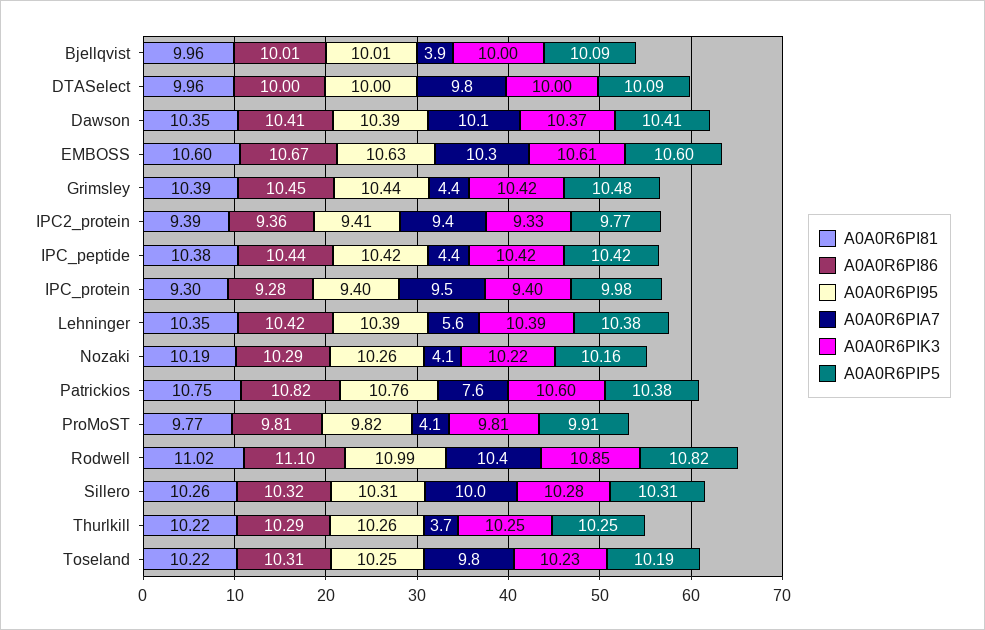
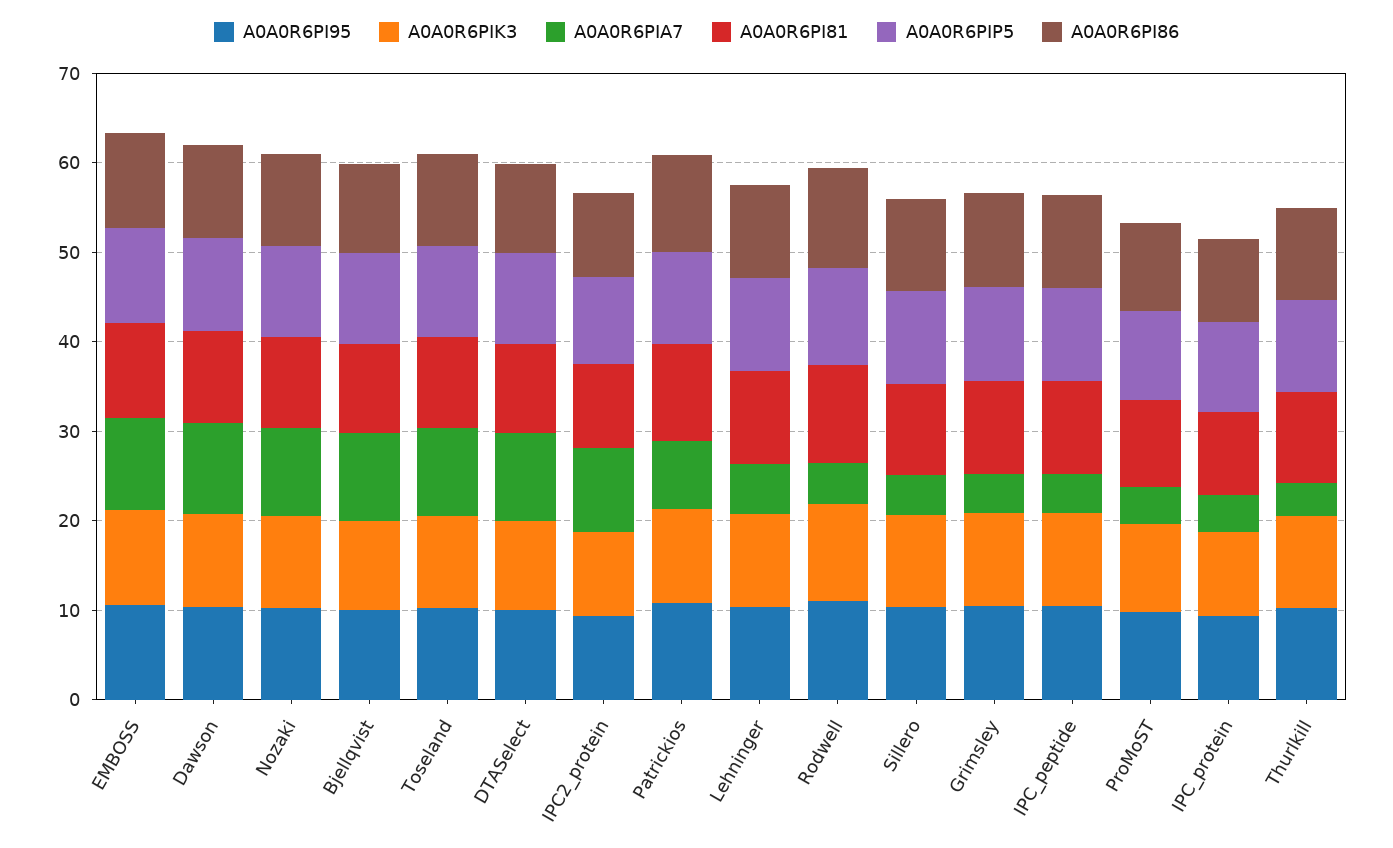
A0A0R6PIA7, Bjellqvist: 3.9 -> 10
A0A0R6PIA7, IPC_protein: 9.5 -> 4
A0A0R6PIA7, Nozaki: 4.1 -> 10
A0A0R6PIA7, Rodwell: 10.4 -> 4
A0A0R6PIA7, Sillero: 10 -> 4

